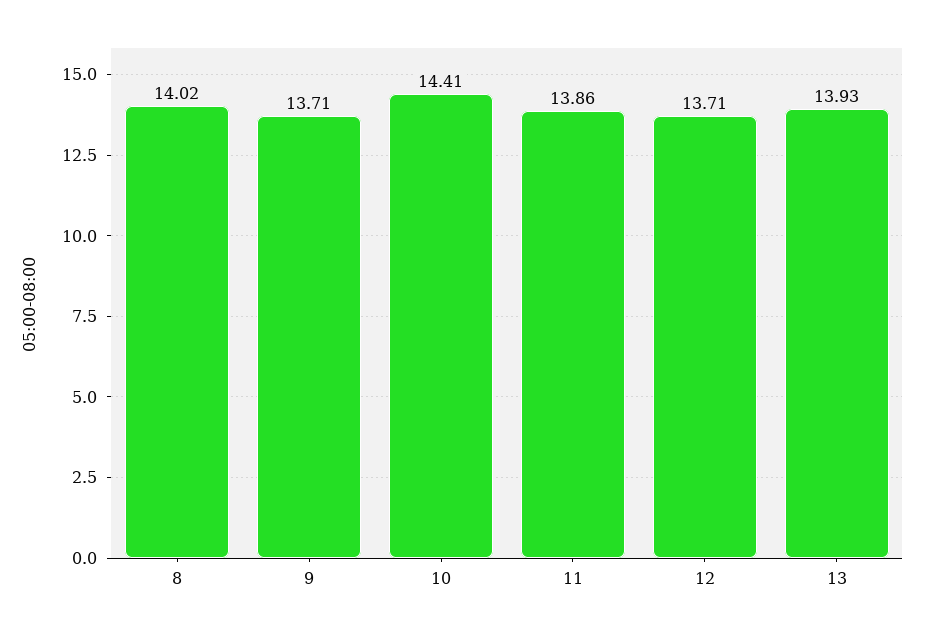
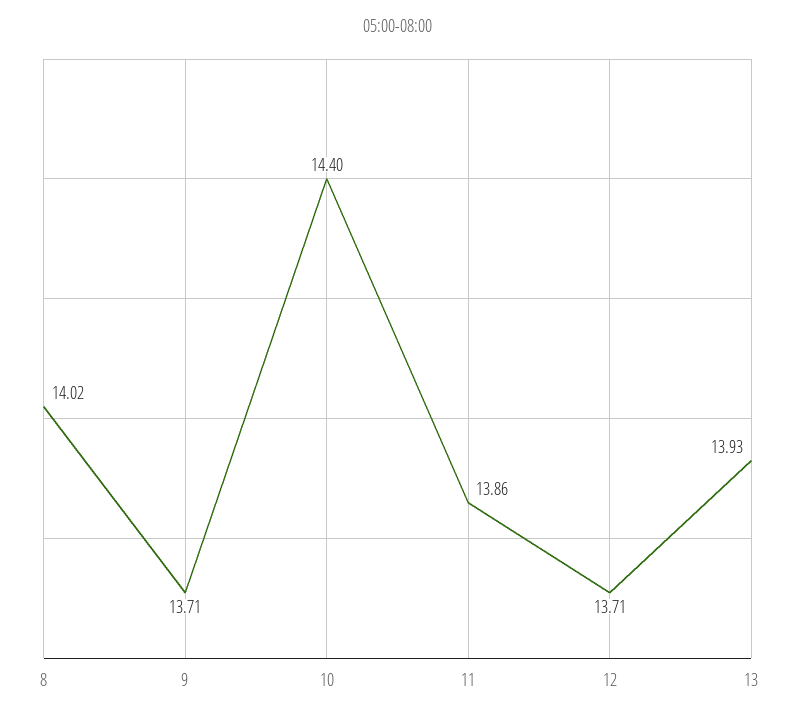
10: 14.41 -> 14.4

